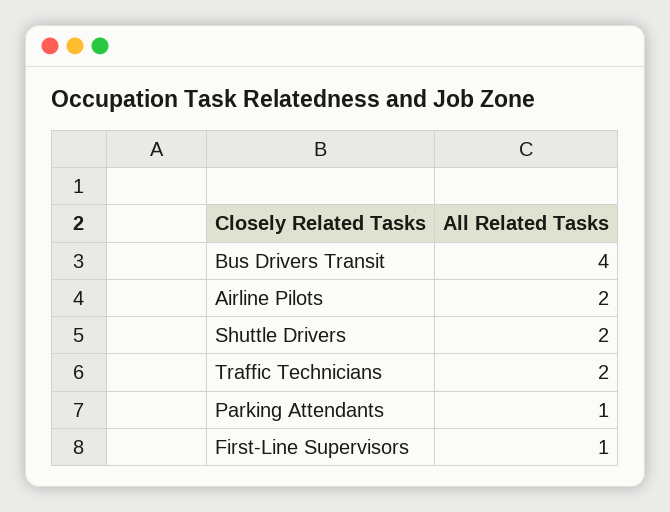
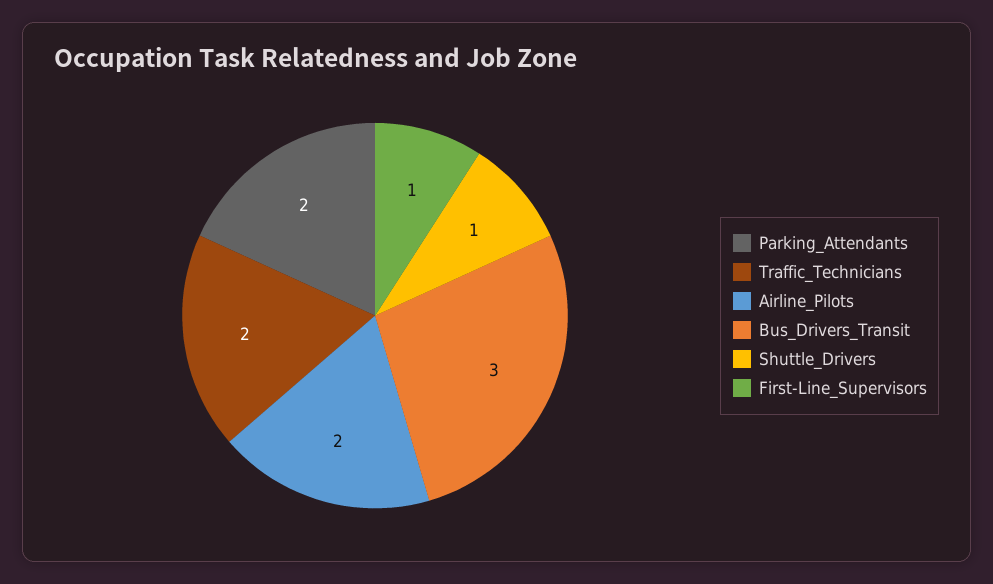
Bus Drivers Transit: 4 -> 3
Shuttle Drivers: 2 -> 1
Parking Attendants: 1 -> 2

